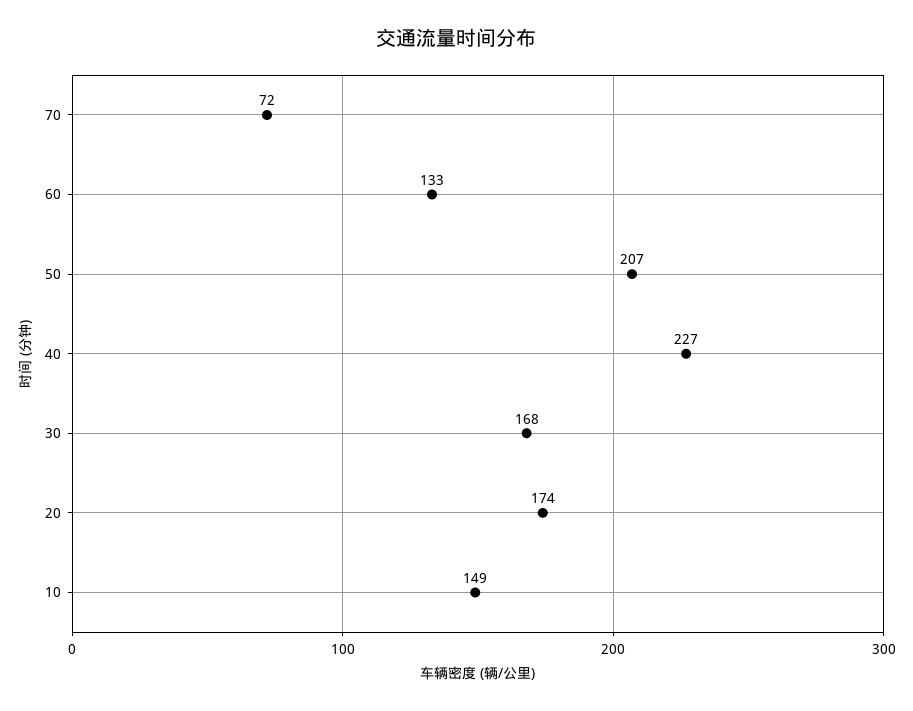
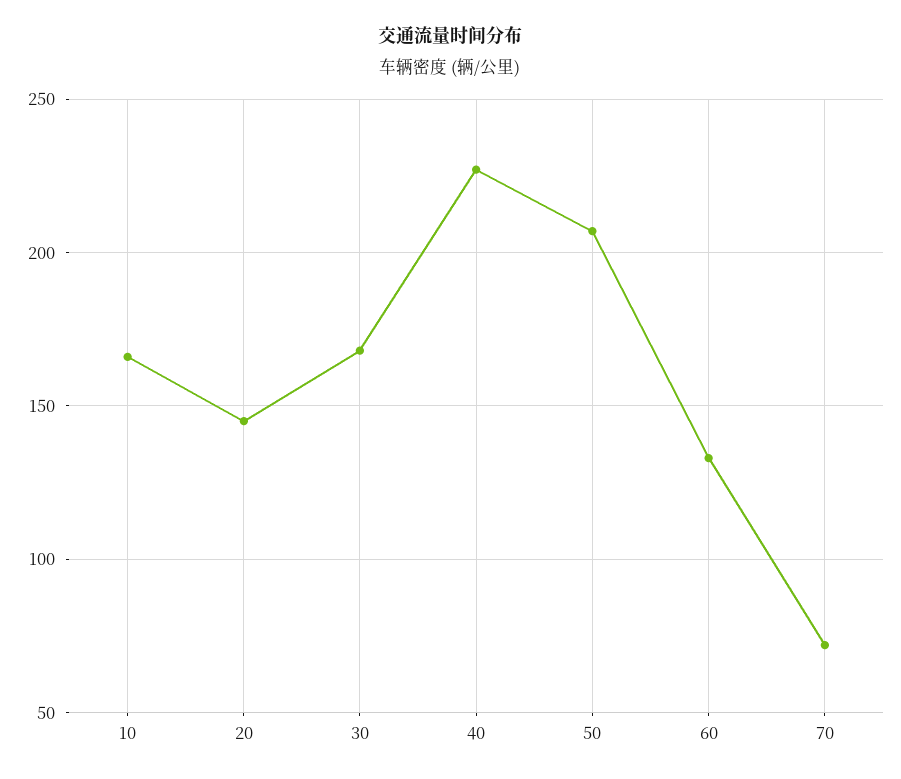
20: 174 -> 145
10: 149 -> 165

